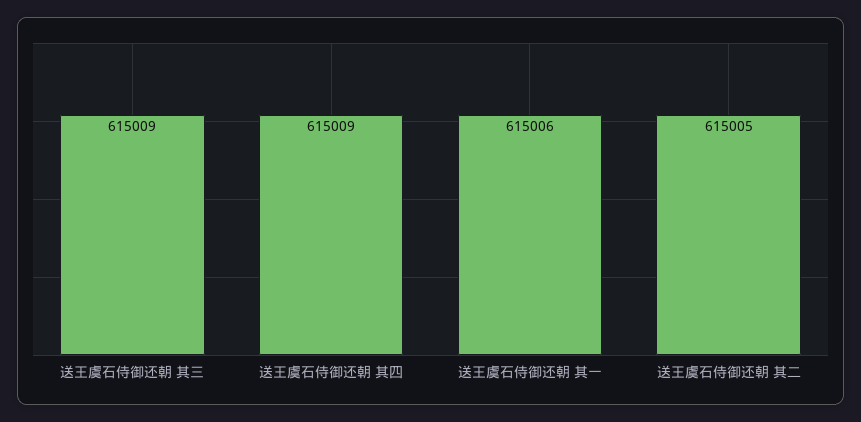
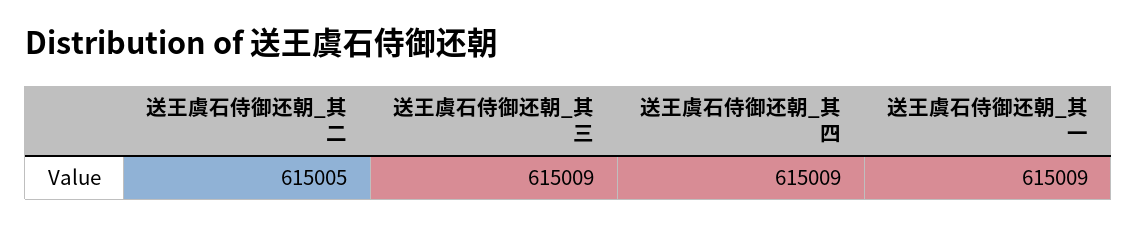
送王虞石侍御还朝 其一: 615006 -> 615009

